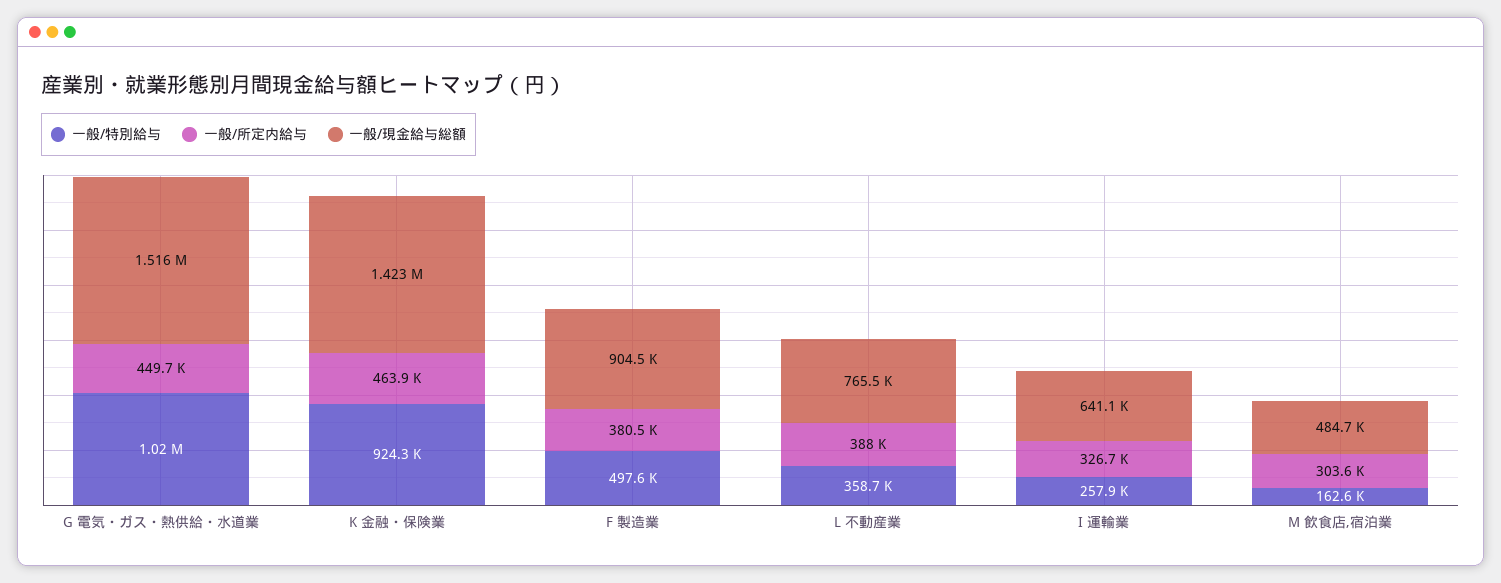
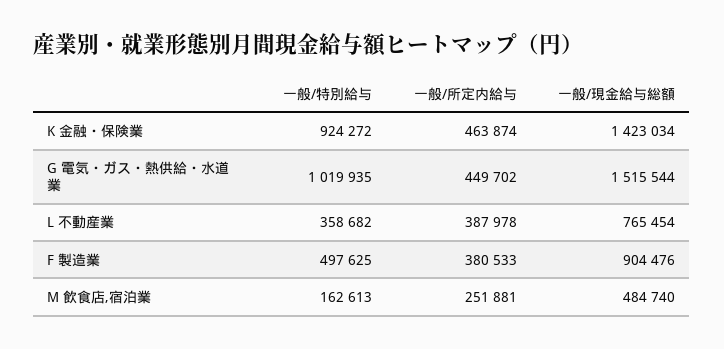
一般/特別給与, I 運輸業: 257900 -> none
一般/所定内給与, I 運輸業: 326700 -> none
一般/現金給与総額, I 運輸業: 641100 -> none
一般/所定内給与, M 飲食店,宿泊業: 303600 -> 251881

